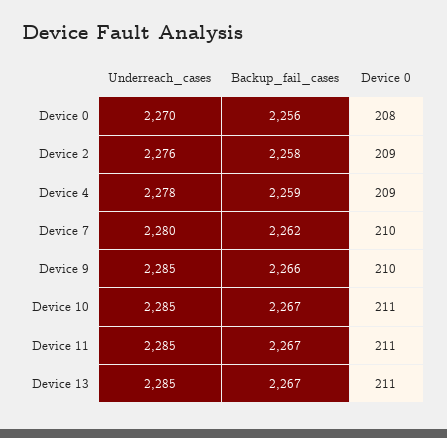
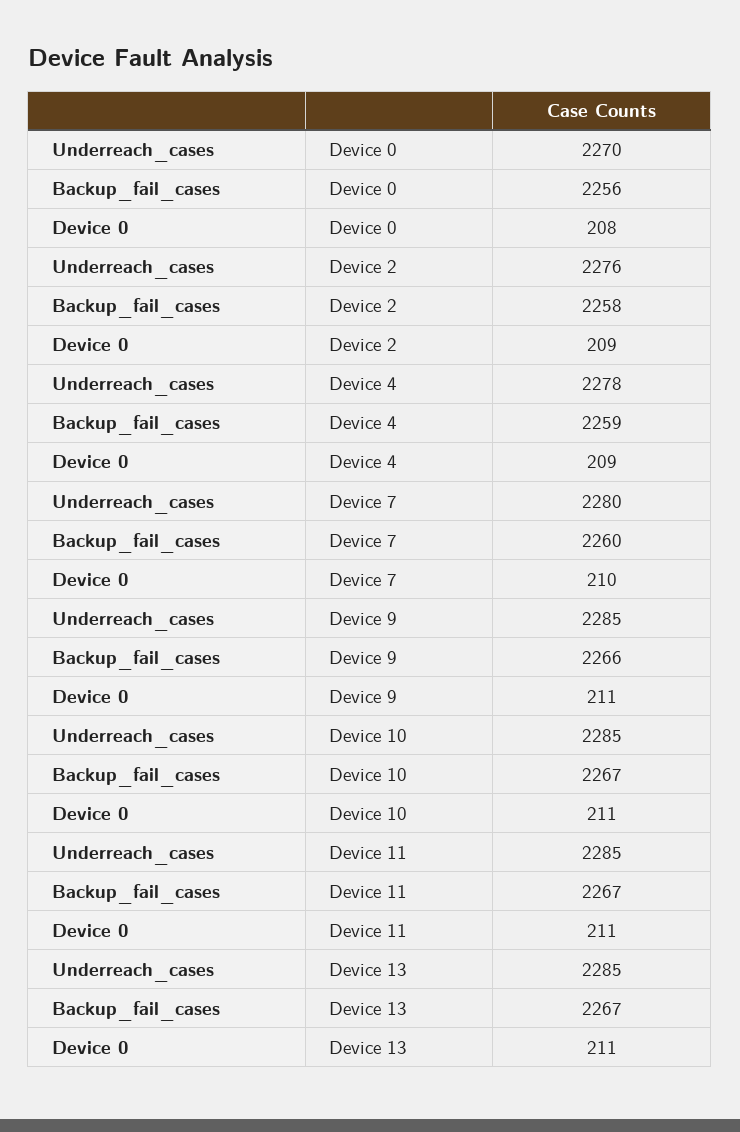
Backup_fail_cases, Device 7: 2262 -> 2260
Device 0, Device 9: 210 -> 211

